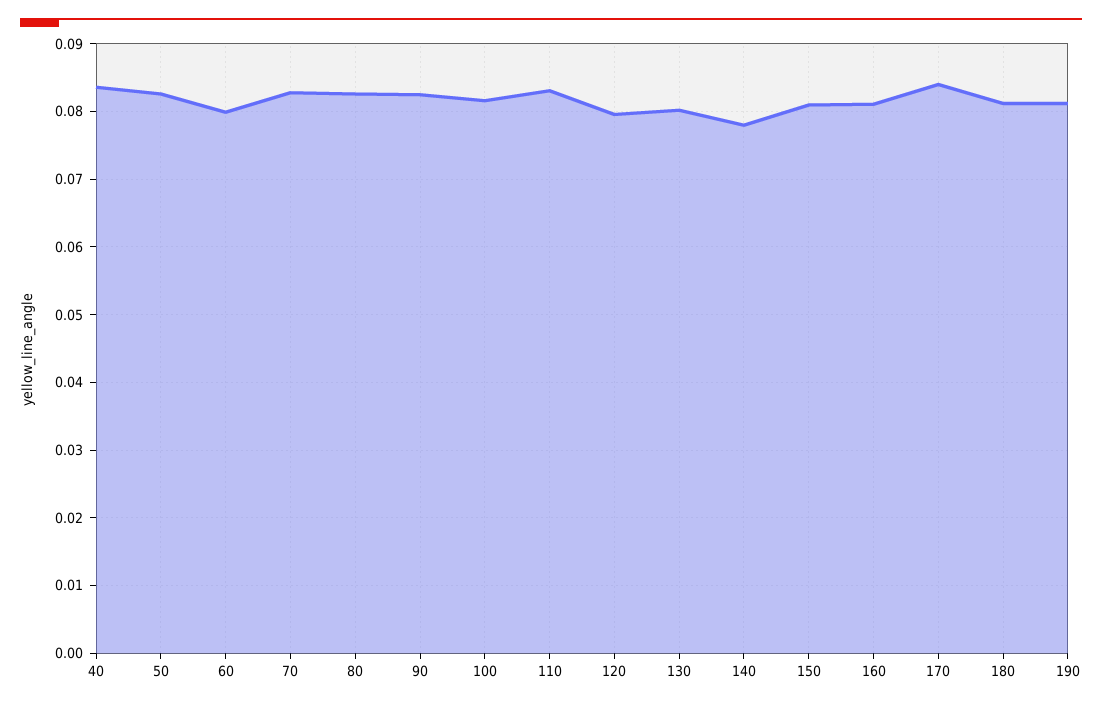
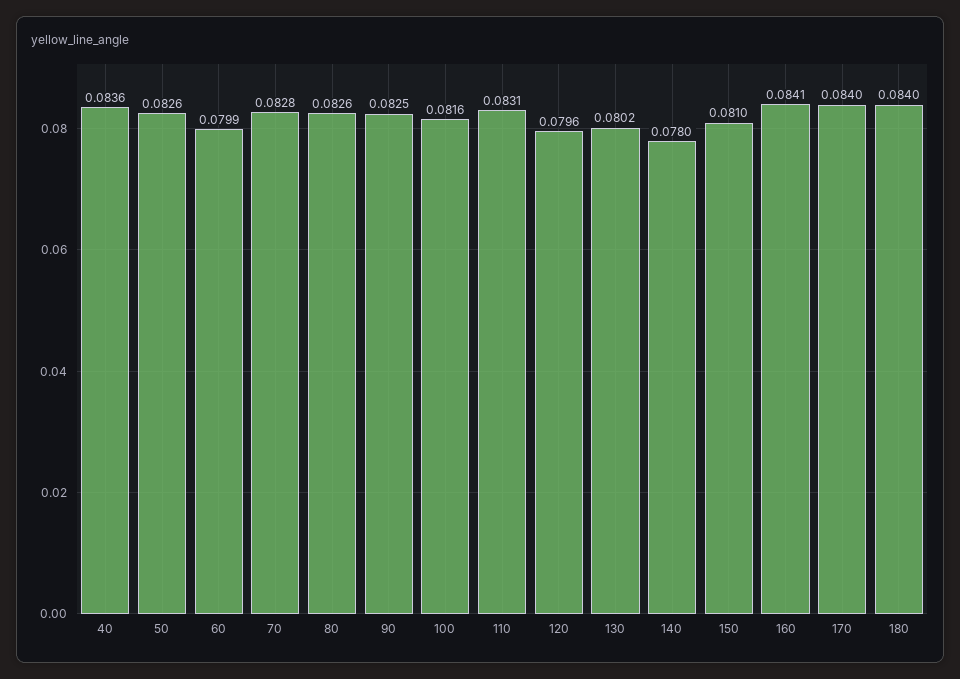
160: 0.081 -> 0.0841
180: 0.081 -> 0.084
190: 0.081 -> none

